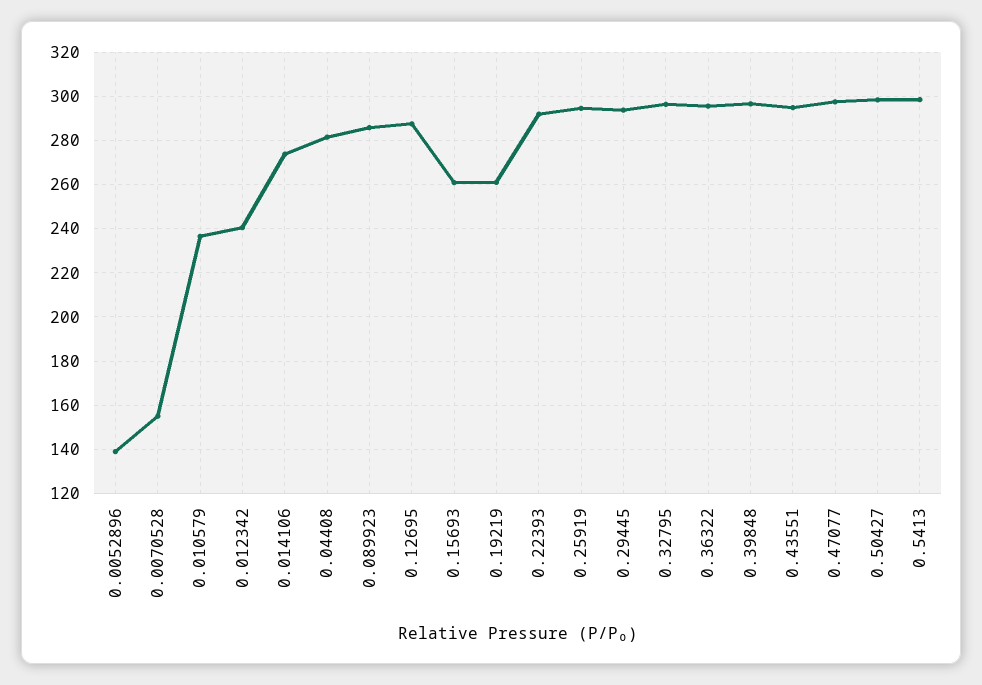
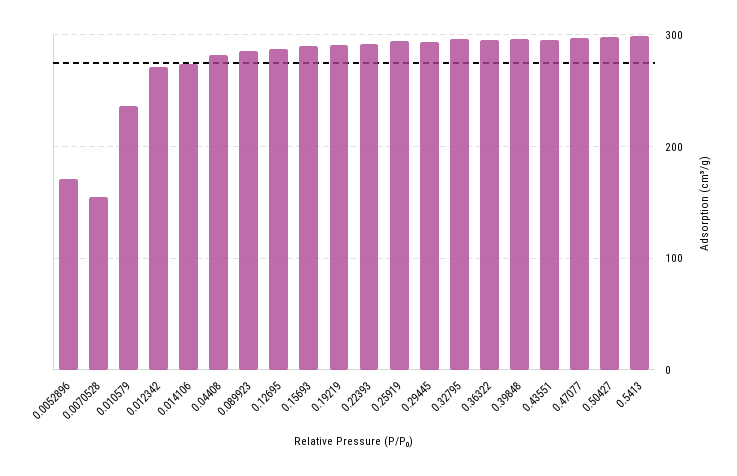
0.0052896: 140 -> 170
0.012342: 240 -> 270
0.15693: 260 -> 290
0.19219: 260 -> 290

